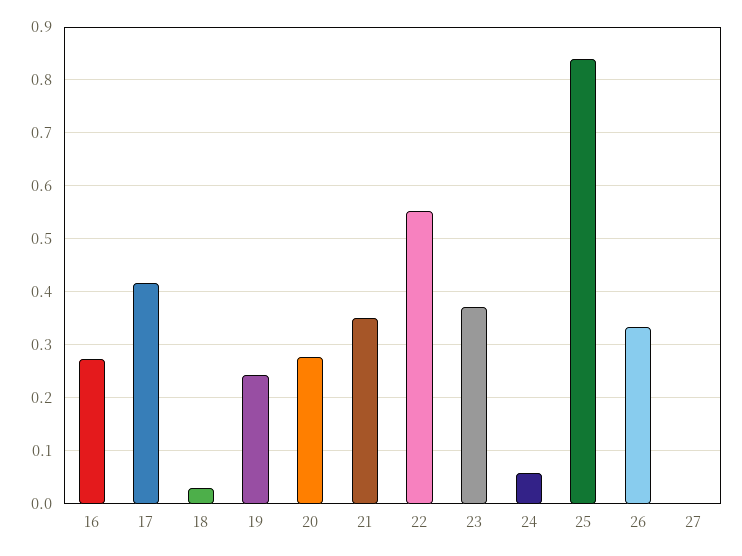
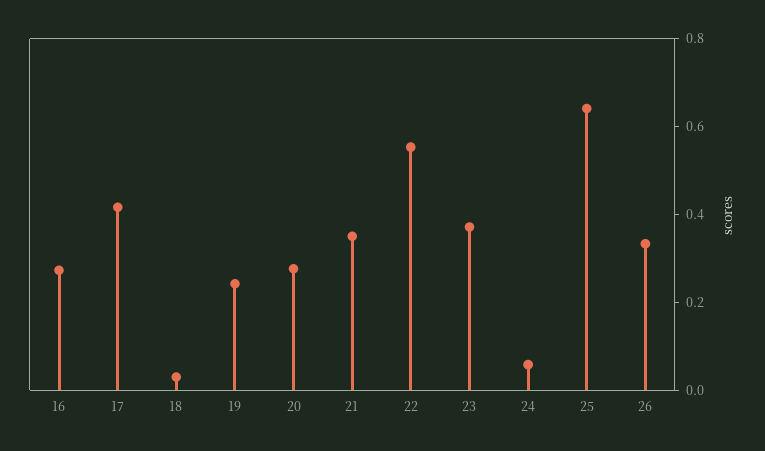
25: 0.84 -> 0.65
27: 0 -> none

